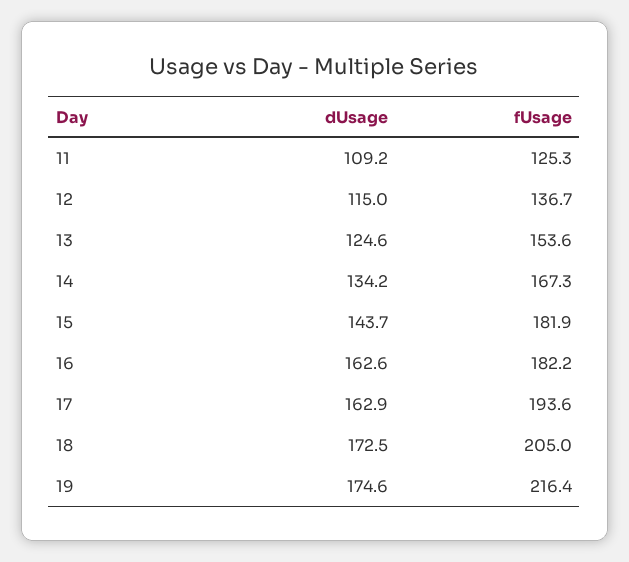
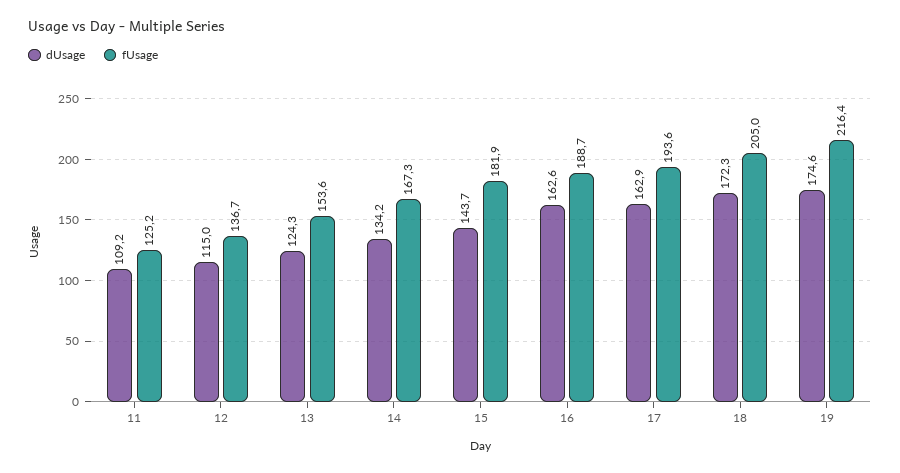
fUsage, 11: 125.3 -> 125.2
dUsage, 13: 124.6 -> 124.3
fUsage, 16: 182.2 -> 188.7
dUsage, 18: 172.5 -> 172.3

